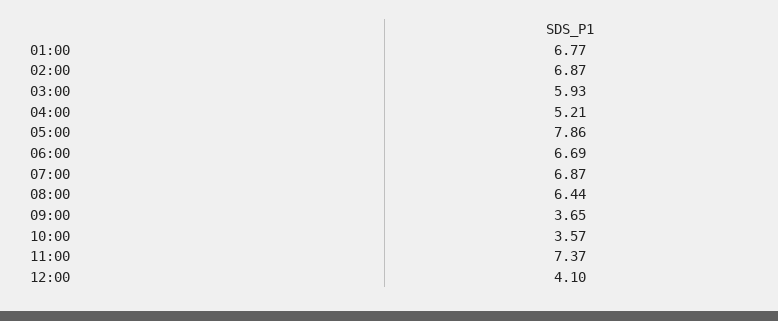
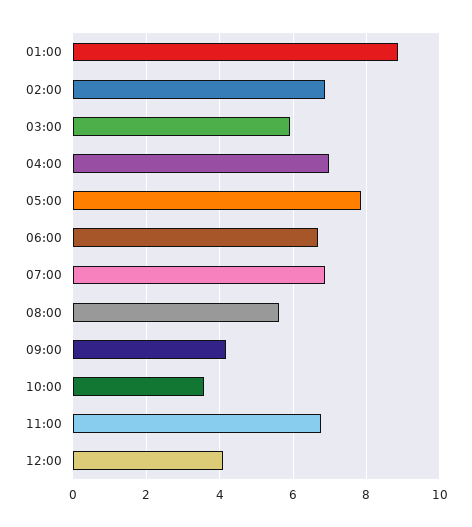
01:00: 6.77 -> 8.8
04:00: 5.21 -> 7
08:00: 6.44 -> 5.6
09:00: 3.65 -> 4.2
11:00: 7.37 -> 6.8

